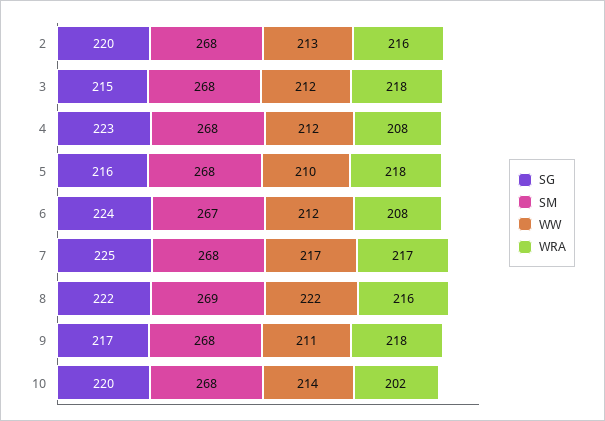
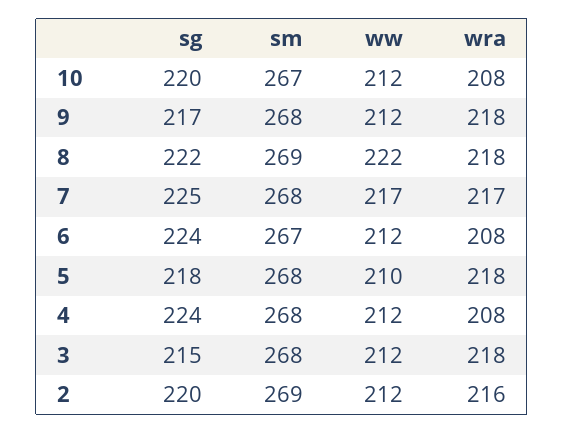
SM, 2: 268 -> 269
WW, 2: 213 -> 212
SG, 4: 223 -> 224
SG, 5: 216 -> 218
WRA, 8: 216 -> 218
WW, 9: 211 -> 212
SM, 10: 268 -> 267
WW, 10: 214 -> 212
WRA, 10: 202 -> 208

